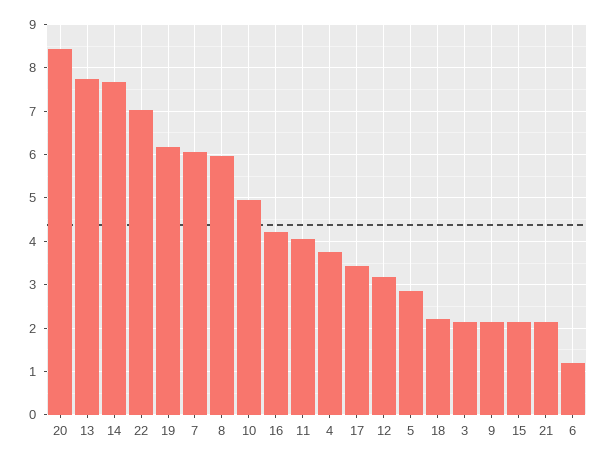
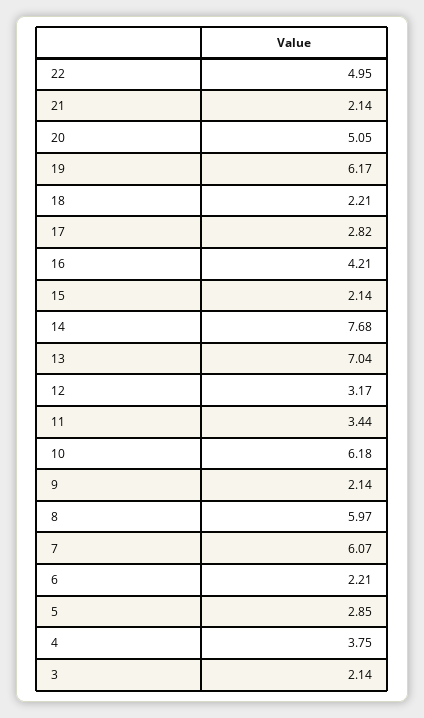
20: 8.4 -> 5.05
13: 7.8 -> 7.04
22: 7 -> 4.95
10: 5 -> 6.18
11: 4 -> 3.44
17: 3.4 -> 2.82
6: 1.2 -> 2.21

